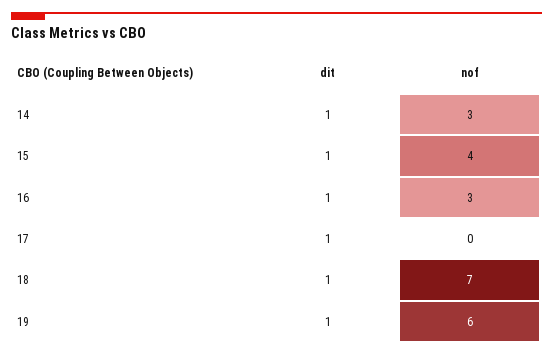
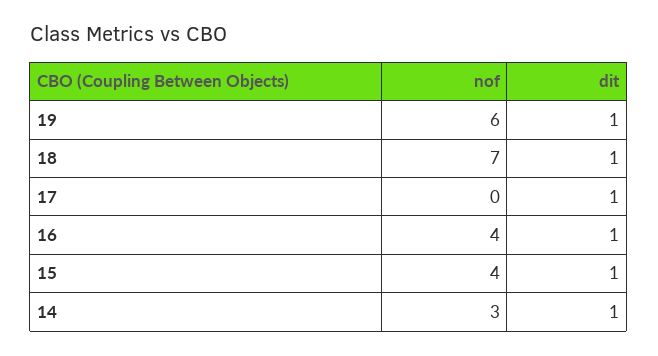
nof, 16: 3 -> 4

